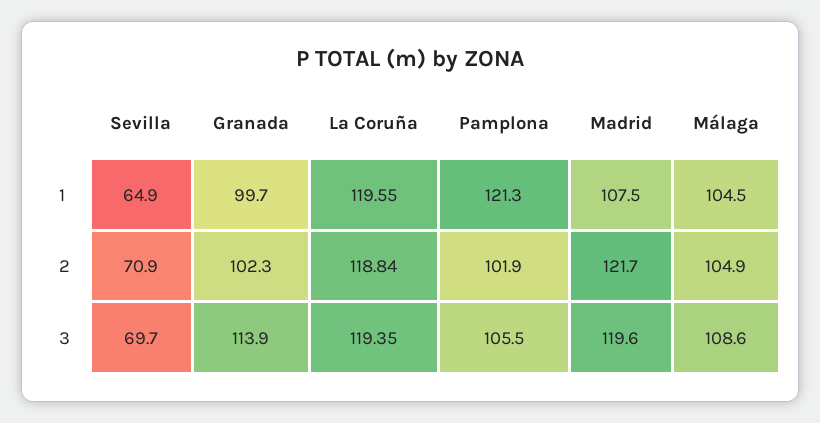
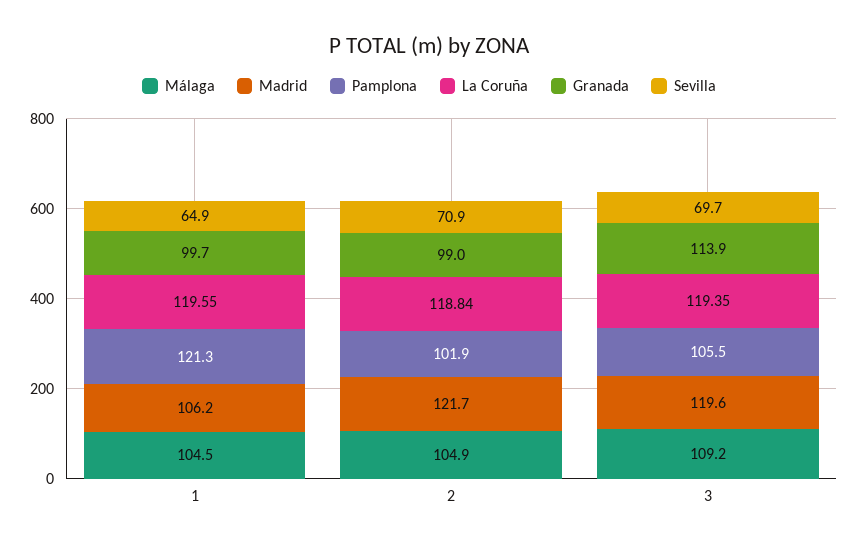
Madrid, 1: 107.5 -> 106.2
Granada, 2: 102.3 -> 99
Málaga, 3: 108.6 -> 109.2

